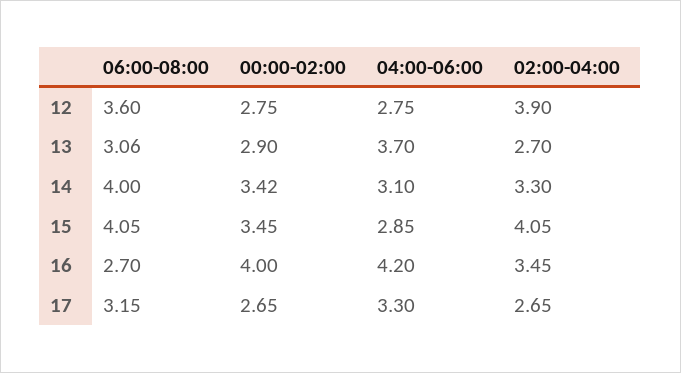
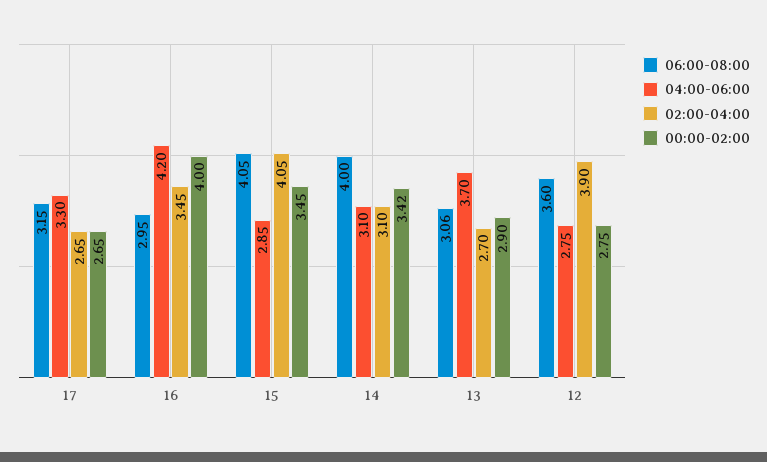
02:00-04:00, 14: 3.3 -> 3.1
06:00-08:00, 16: 2.7 -> 2.95

